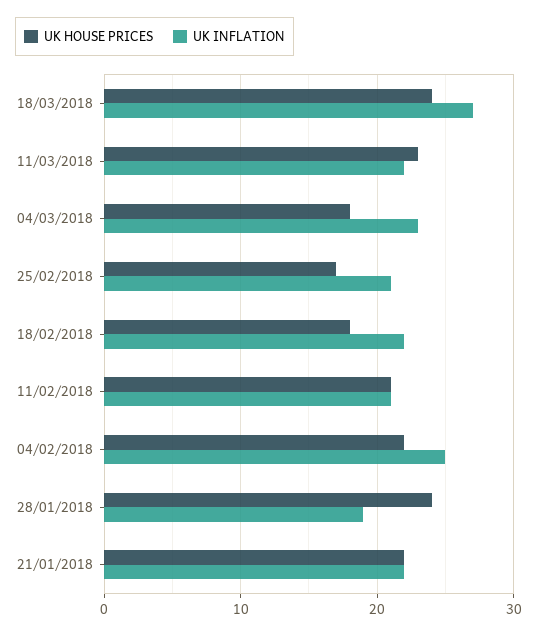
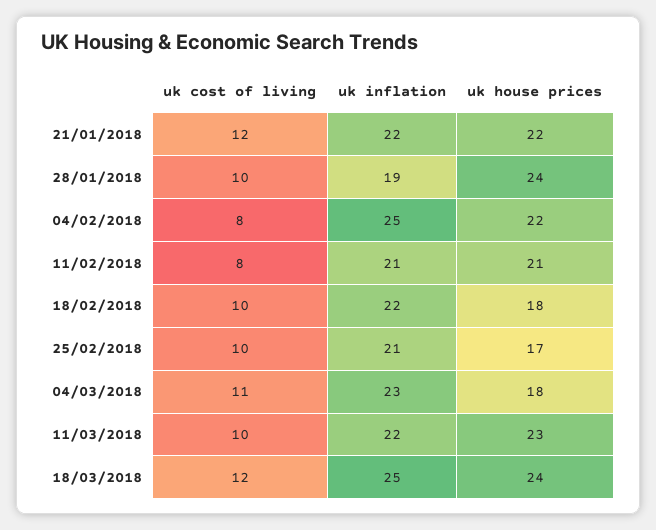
UK INFLATION, 18/03/2018: 27 -> 25
uk cost of living, 21/01/2018: none -> 12
uk cost of living, 28/01/2018: none -> 10
uk cost of living, 04/02/2018: none -> 8
uk cost of living, 11/02/2018: none -> 8
uk cost of living, 18/02/2018: none -> 10
uk cost of living, 25/02/2018: none -> 10
uk cost of living, 04/03/2018: none -> 11
uk cost of living, 11/03/2018: none -> 10
uk cost of living, 18/03/2018: none -> 12

